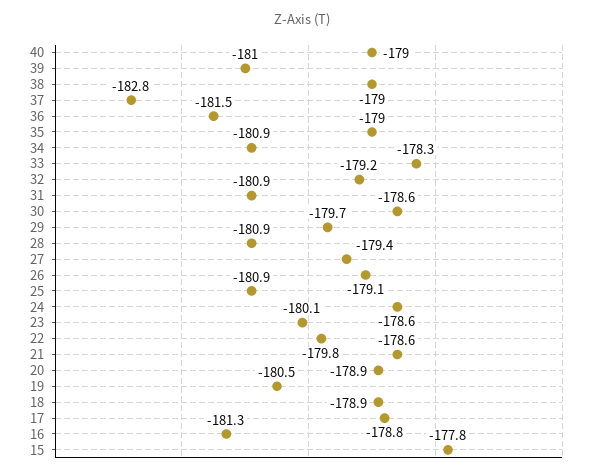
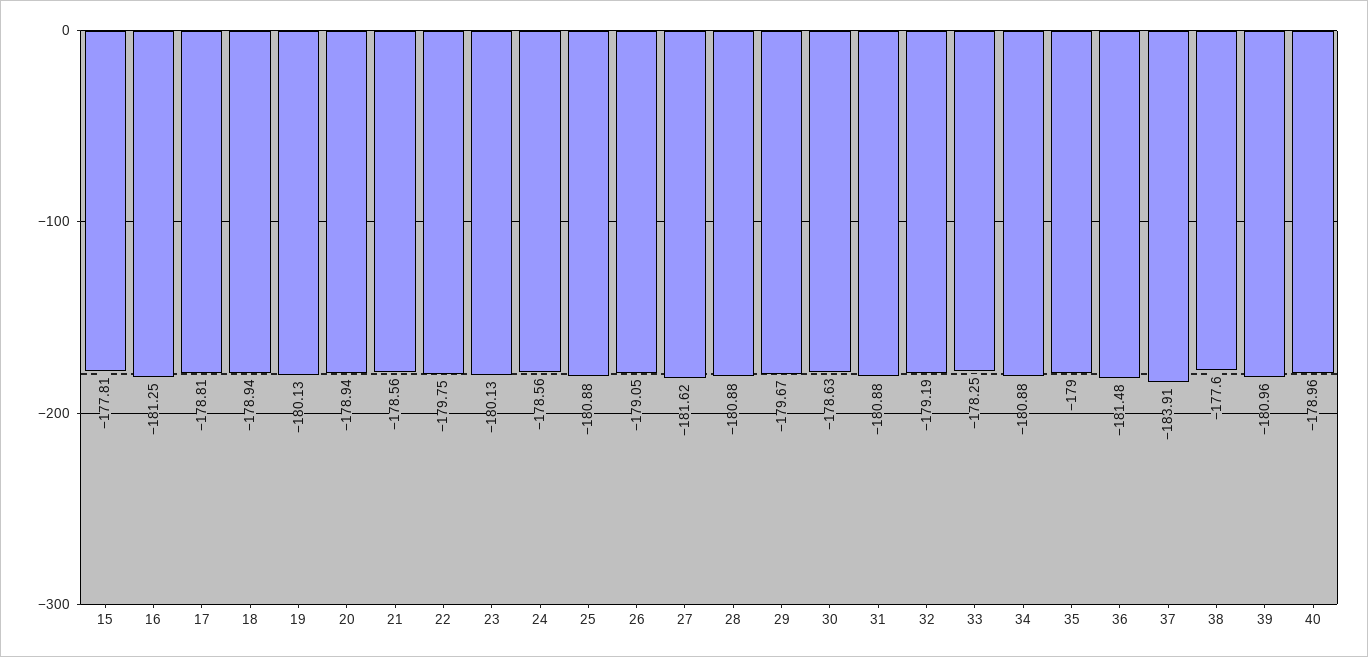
38: -179 -> -177.6
37: -182.8 -> -183.91
27: -179.4 -> -181.62
19: -180.5 -> -180.13

